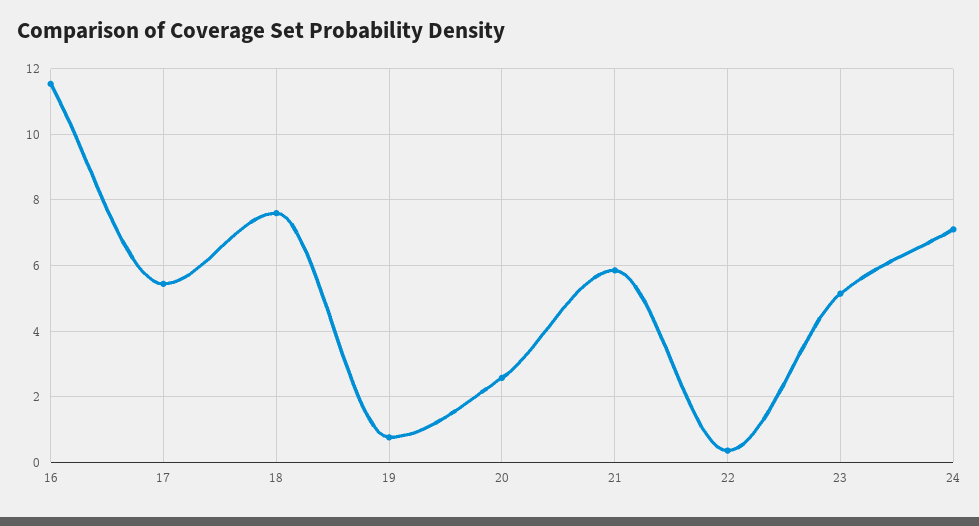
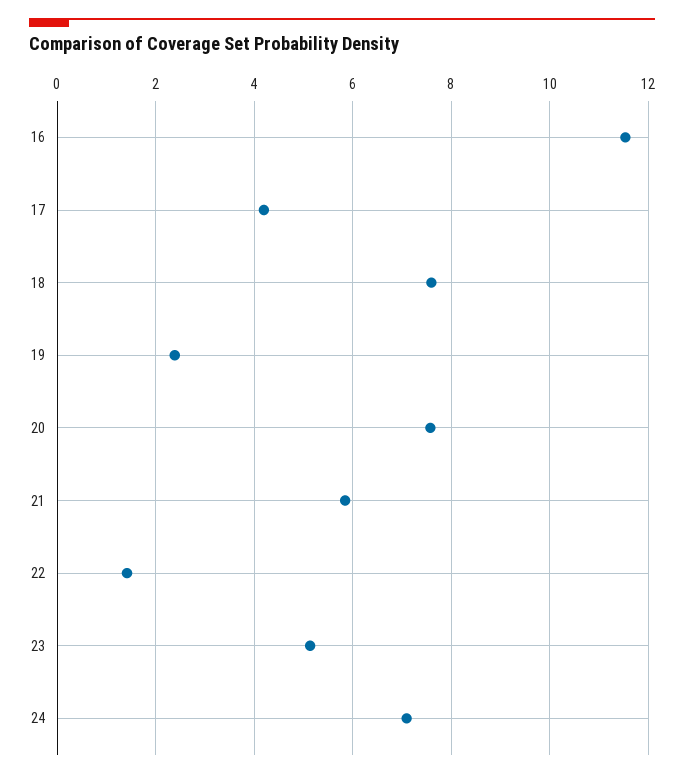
17: 5.4 -> 4.2
19: 0.8 -> 2.4
20: 2.6 -> 7.6
22: 0.4 -> 1.4

